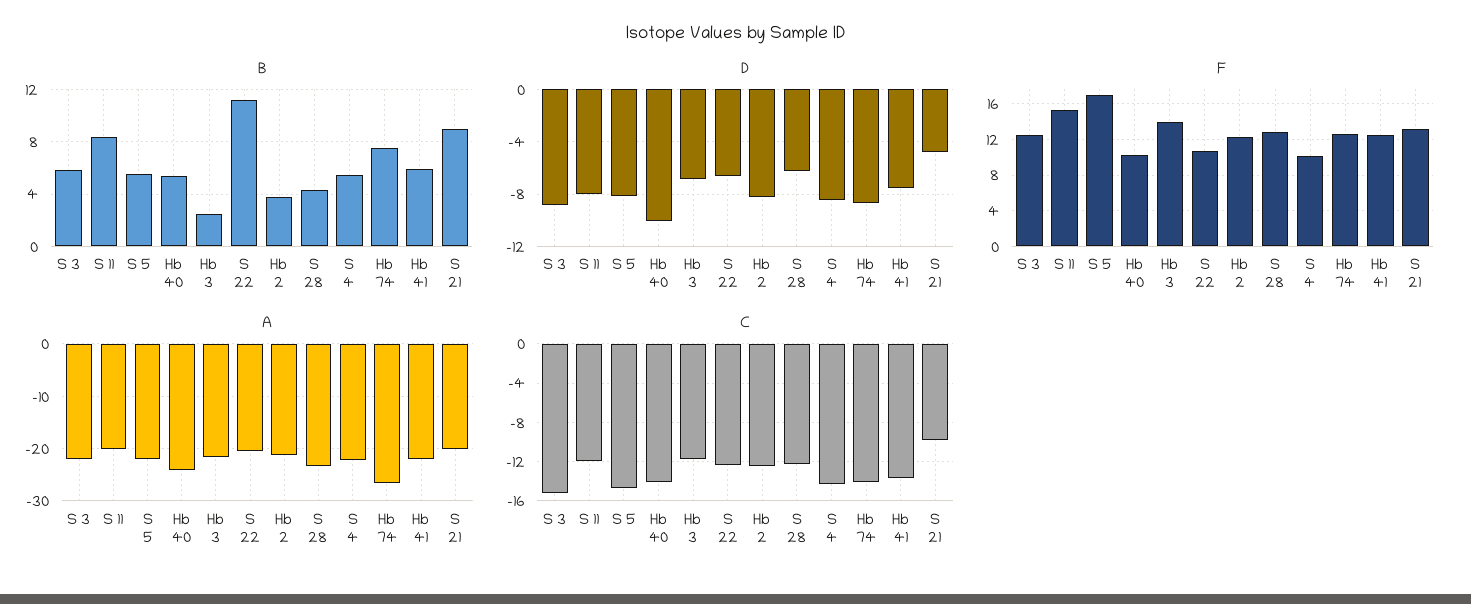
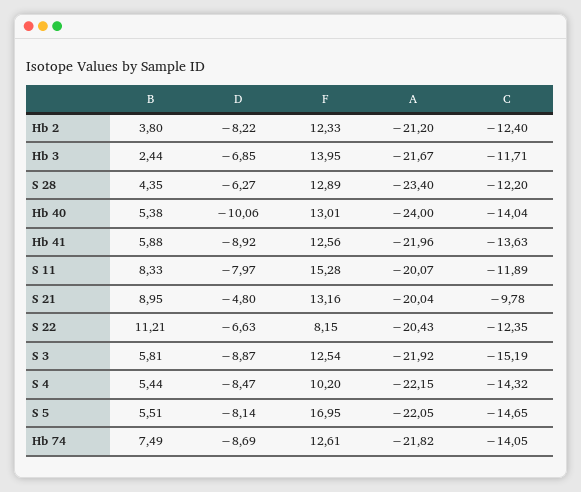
D, Hb 41: -7.5 -> -8.92
F, Hb 40: 10 -> 13.01
F, S 22: 11 -> 8.15
A, Hb 74: -26 -> -21.82

